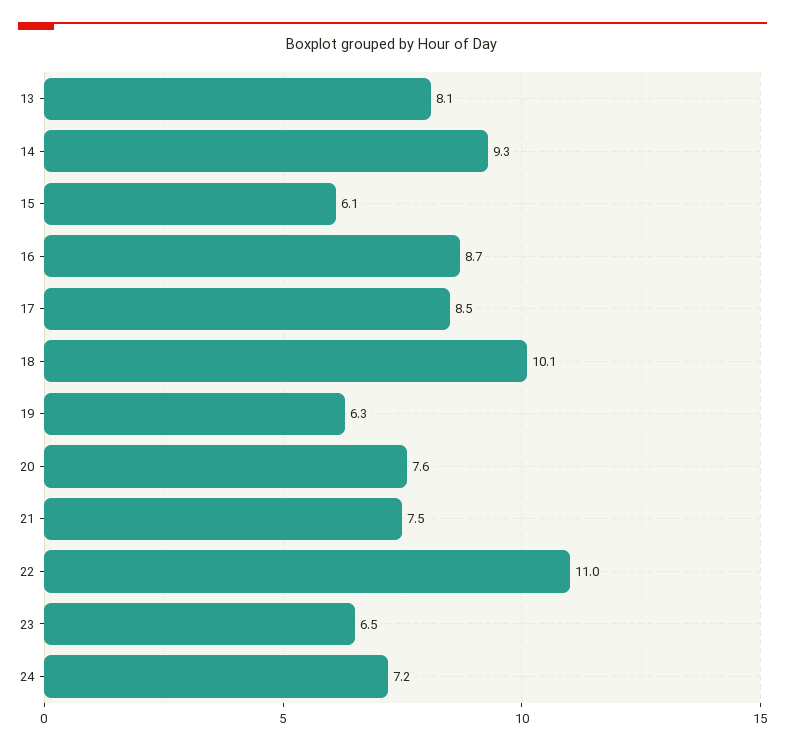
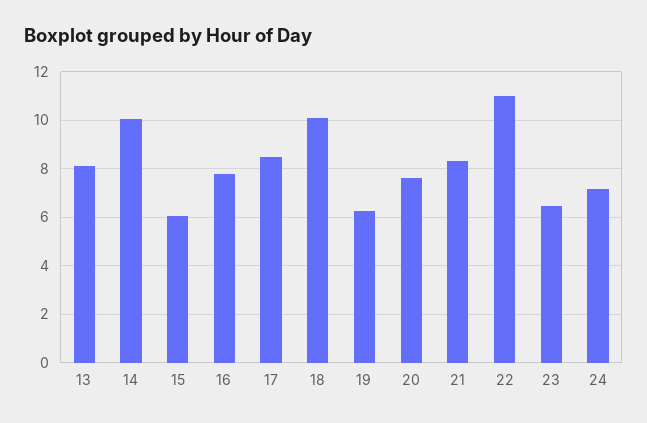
14: 9.3 -> 10
16: 8.7 -> 7.75
21: 7.5 -> 8.25

